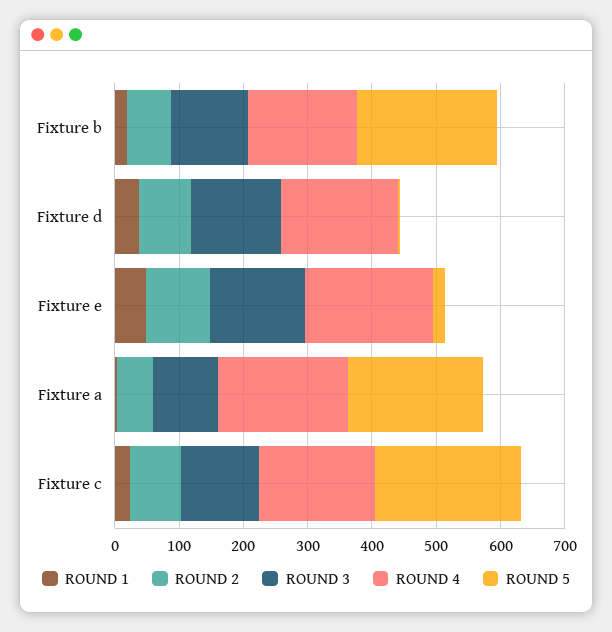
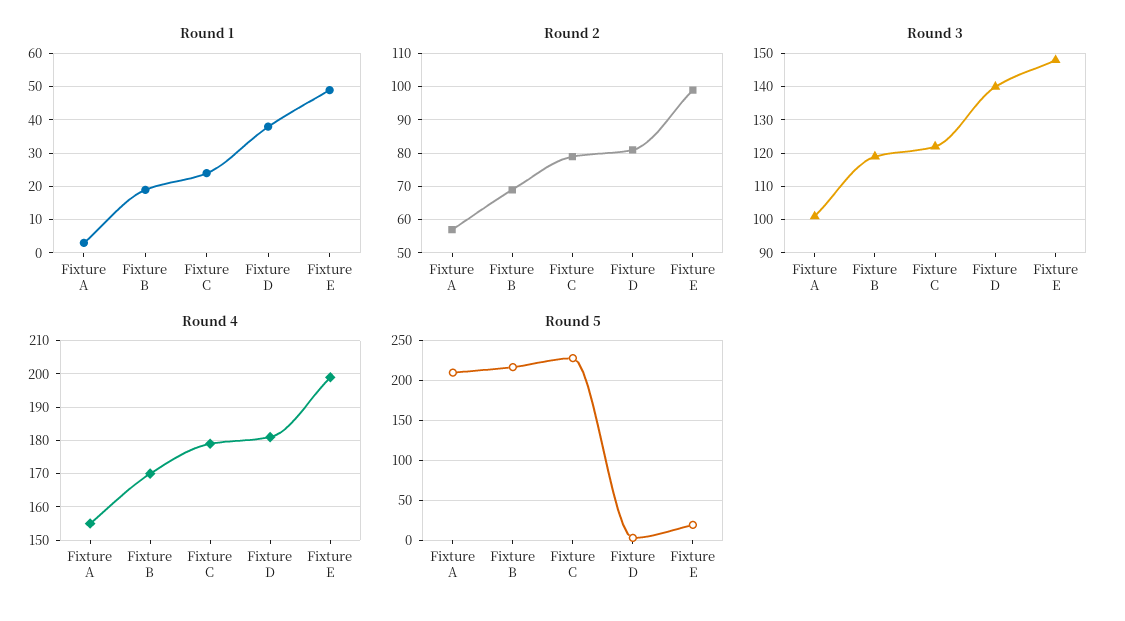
ROUND 4, Fixture a: 200 -> 155

